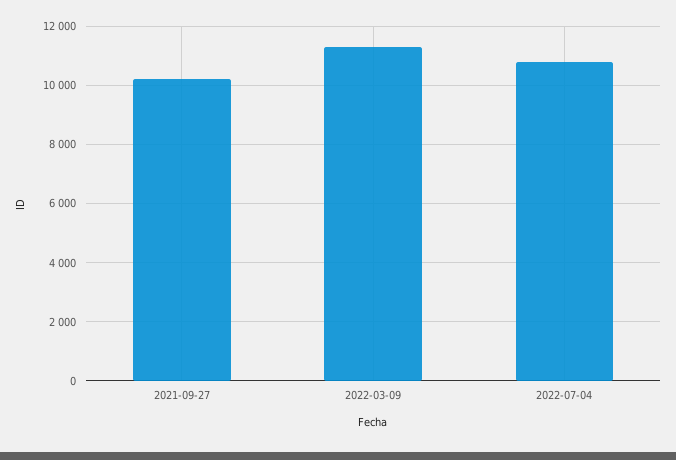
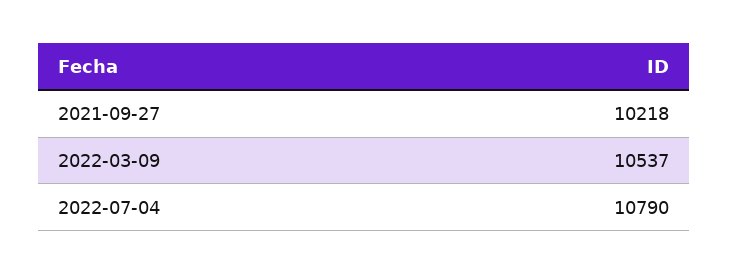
2022-03-09: 11250 -> 10537

